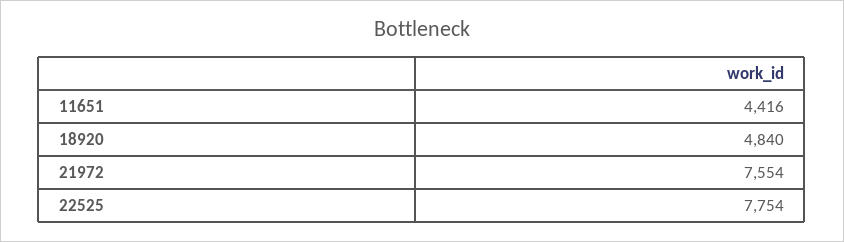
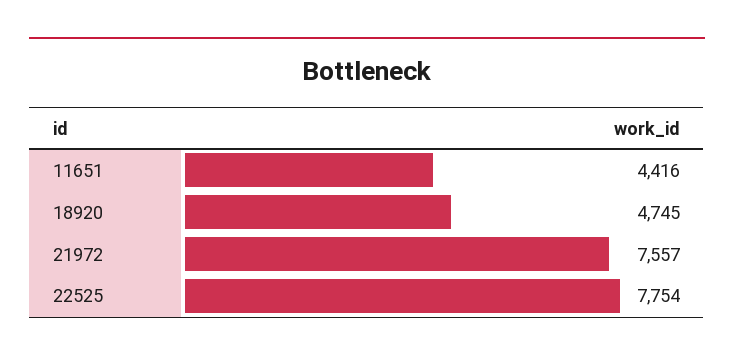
18920: 4840 -> 4745
21972: 7554 -> 7557

